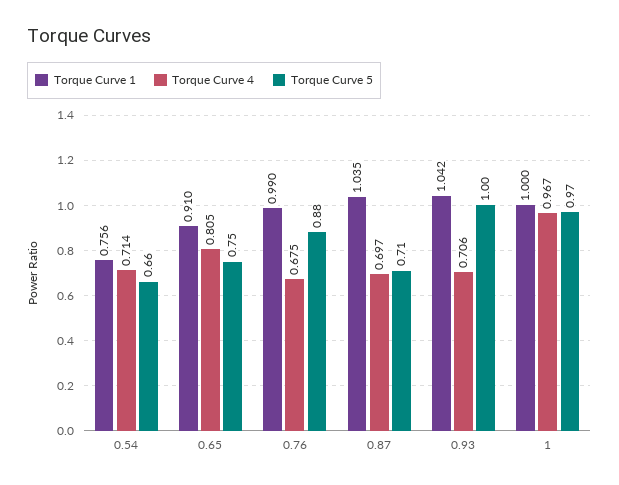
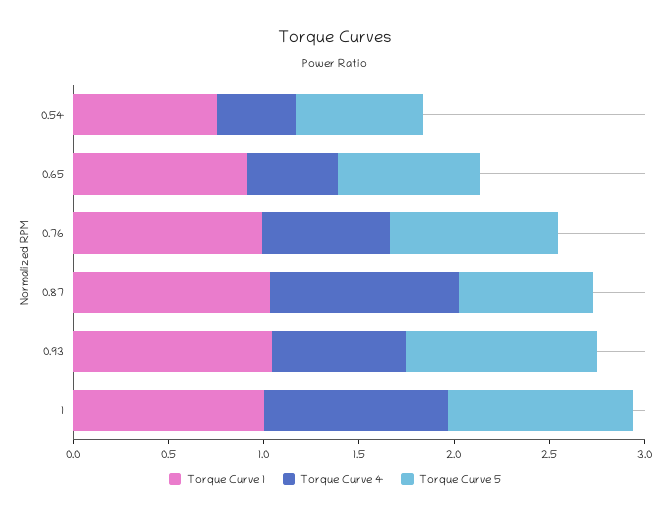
Torque Curve 4, 0.54: 0.714 -> 0.4
Torque Curve 4, 0.65: 0.805 -> 0.5
Torque Curve 4, 0.87: 0.697 -> 1

